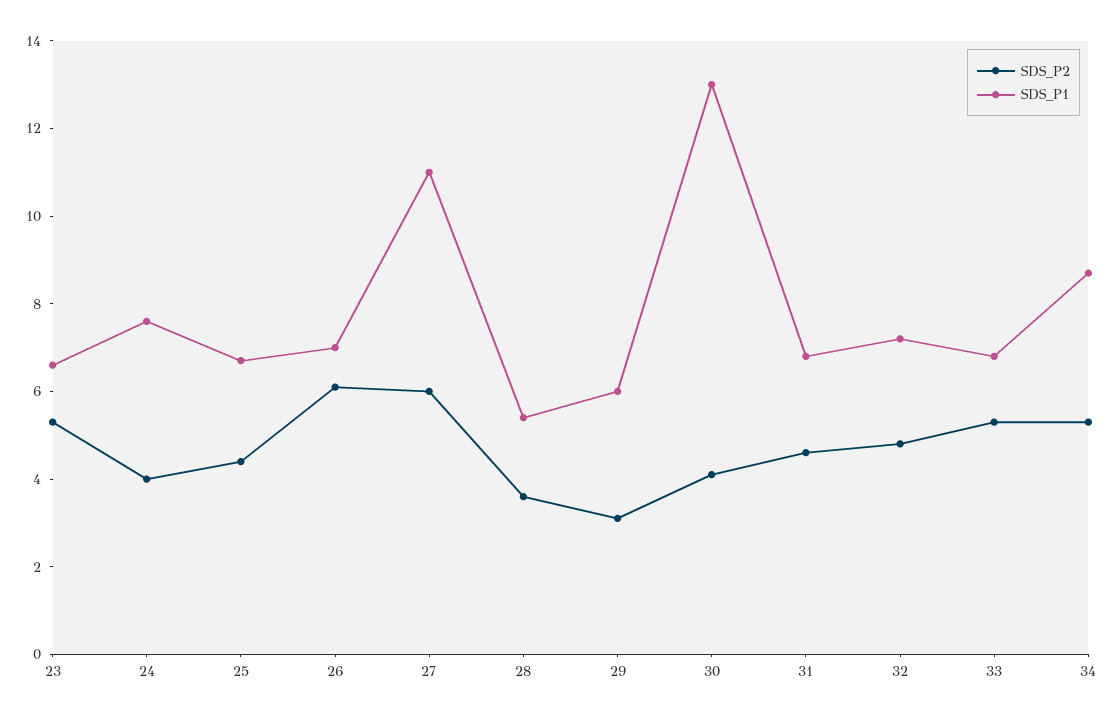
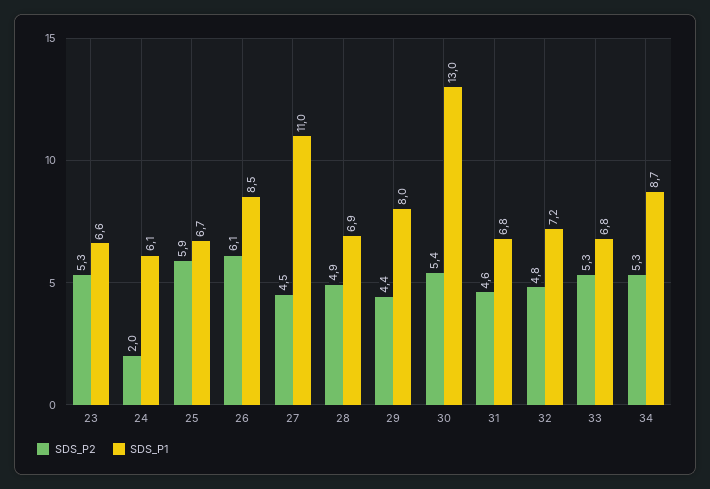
SDS_P2, 24: 4 -> 2
SDS_P1, 24: 7.5 -> 6.1
SDS_P2, 25: 4.5 -> 5.9
SDS_P1, 26: 7 -> 8.5
SDS_P2, 27: 6 -> 4.5
SDS_P2, 28: 3.5 -> 4.9
SDS_P1, 28: 5.5 -> 6.9
SDS_P2, 29: 3 -> 4.4
SDS_P1, 29: 6 -> 8
SDS_P2, 30: 4 -> 5.4

